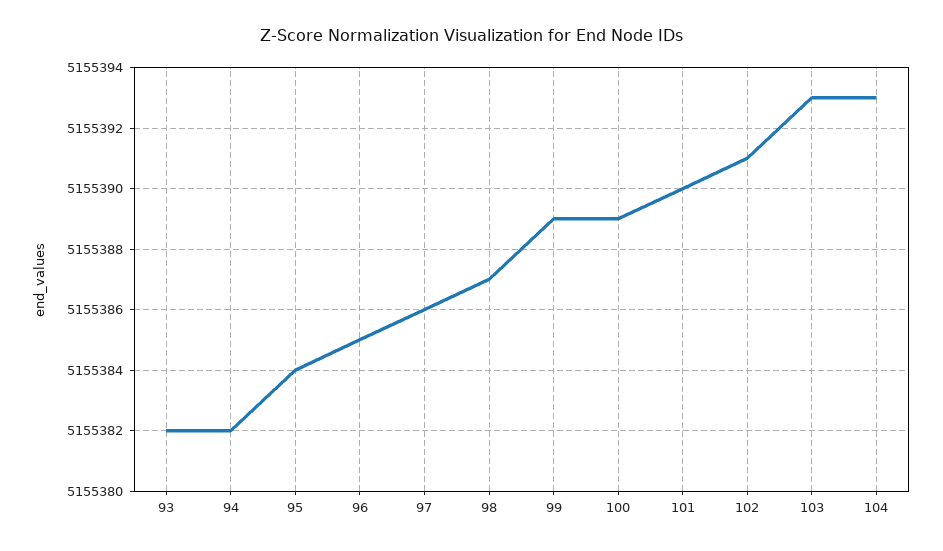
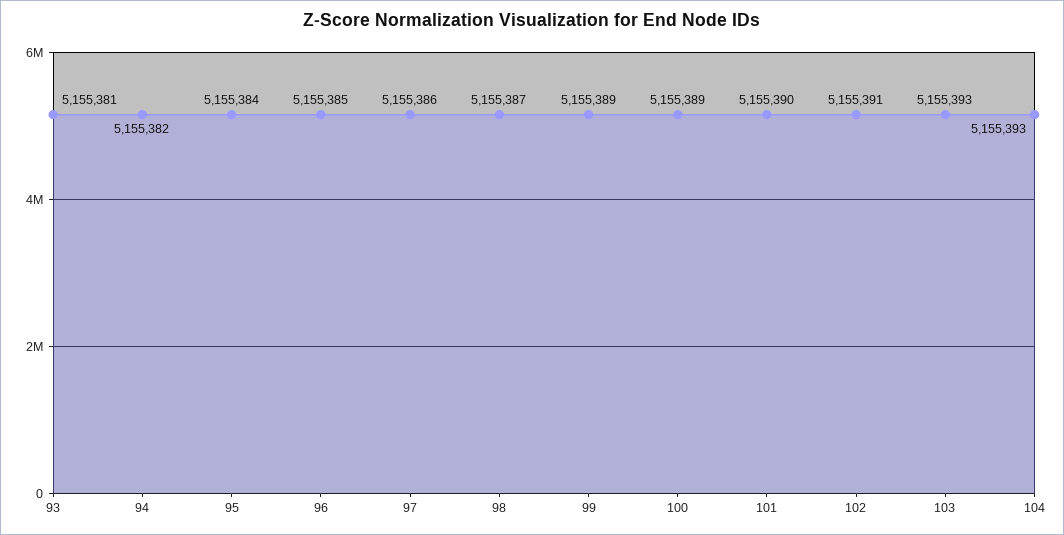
93: 5155382 -> 5155381

